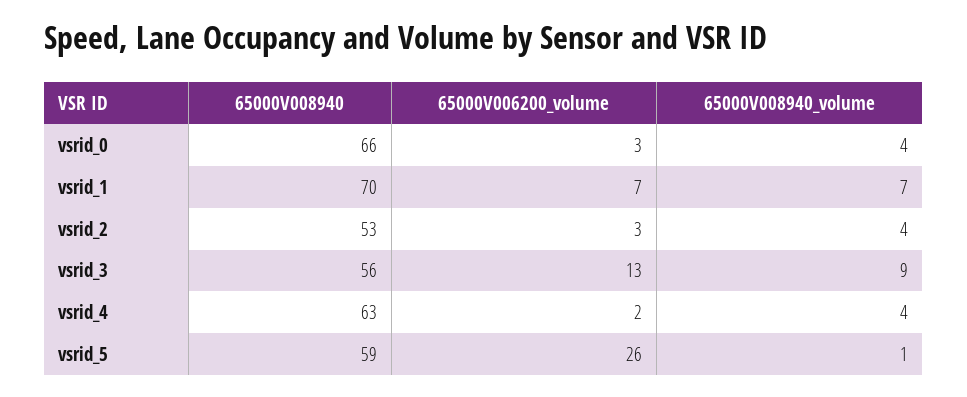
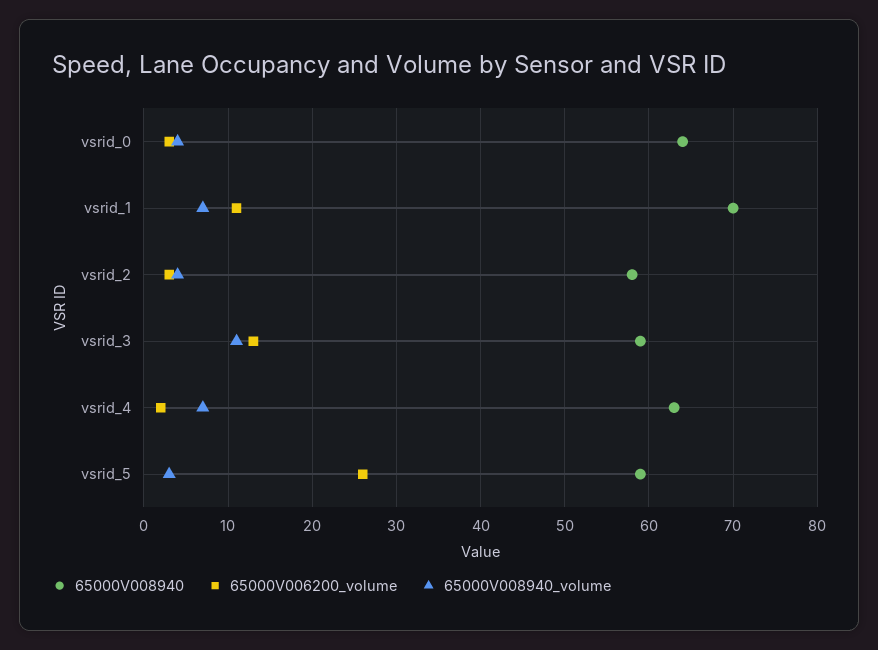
65000V008940, vsrid_0: 66 -> 64
65000V006200_volume, vsrid_1: 7 -> 11
65000V008940, vsrid_2: 53 -> 58
65000V008940, vsrid_3: 56 -> 59
65000V008940_volume, vsrid_3: 9 -> 11
65000V008940_volume, vsrid_4: 4 -> 7
65000V008940_volume, vsrid_5: 1 -> 3

